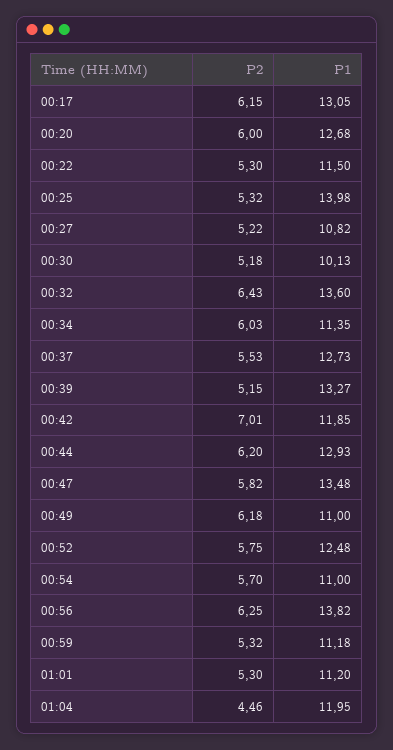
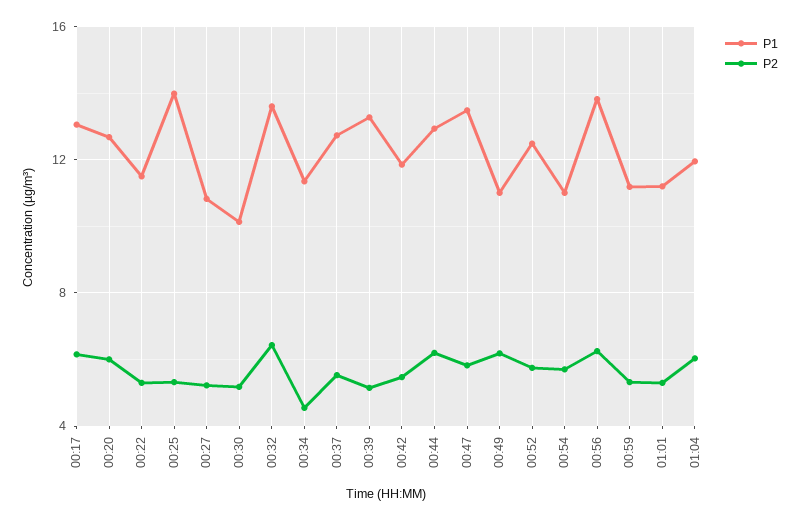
P2, 00:34: 6.03 -> 4.5
P2, 00:42: 7.01 -> 5.5
P2, 01:04: 4.46 -> 6

